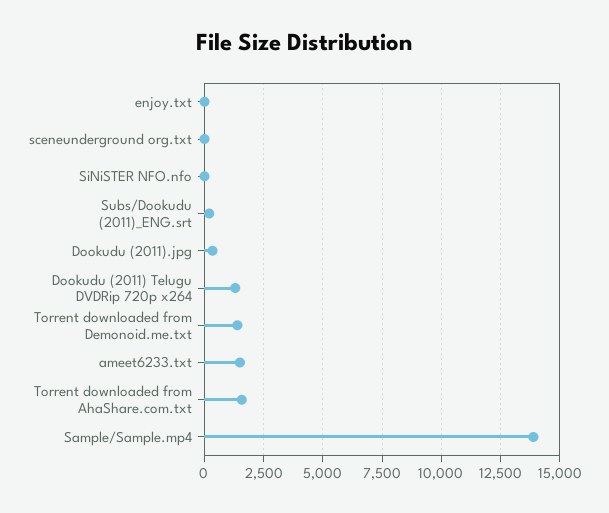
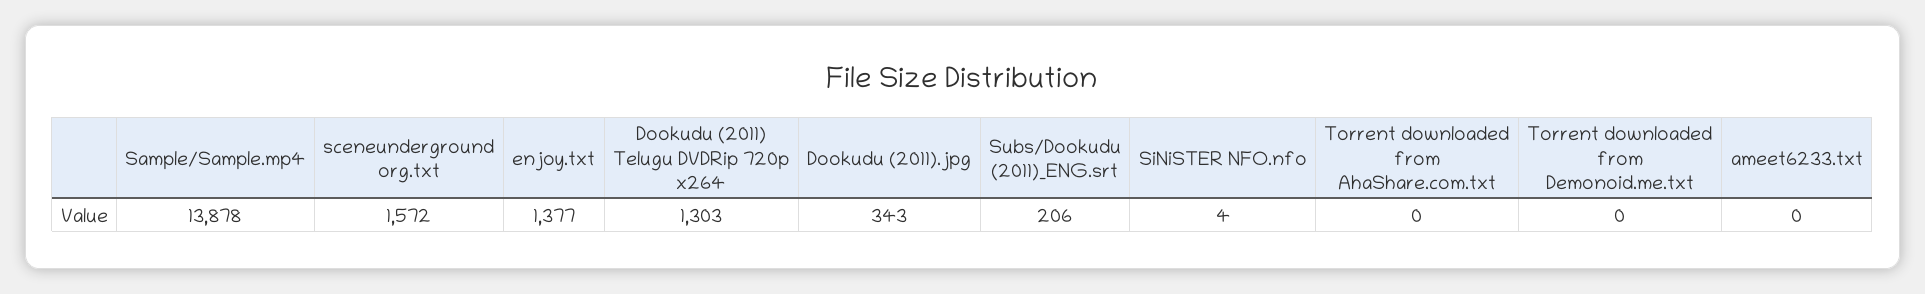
enjoy.txt: 0 -> 1377
sceneunderground org.txt: 0 -> 1572
Torrent downloaded from Demonoid.me.txt: 1500 -> 0
ameet6233.txt: 1500 -> 0
Torrent downloaded from AhaShare.com.txt: 1500 -> 0

